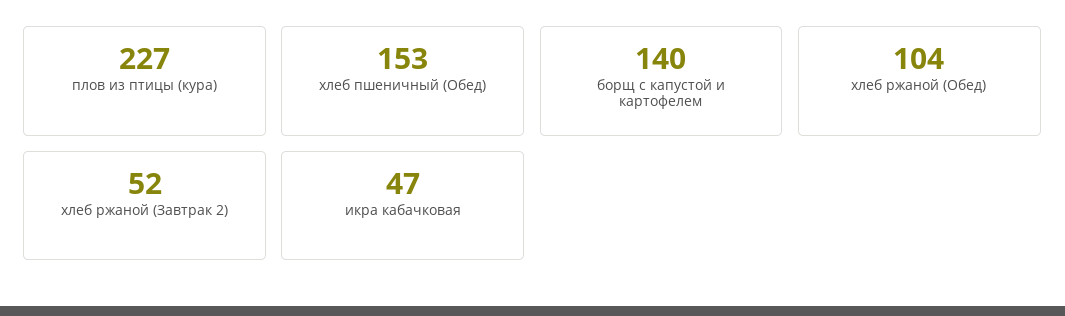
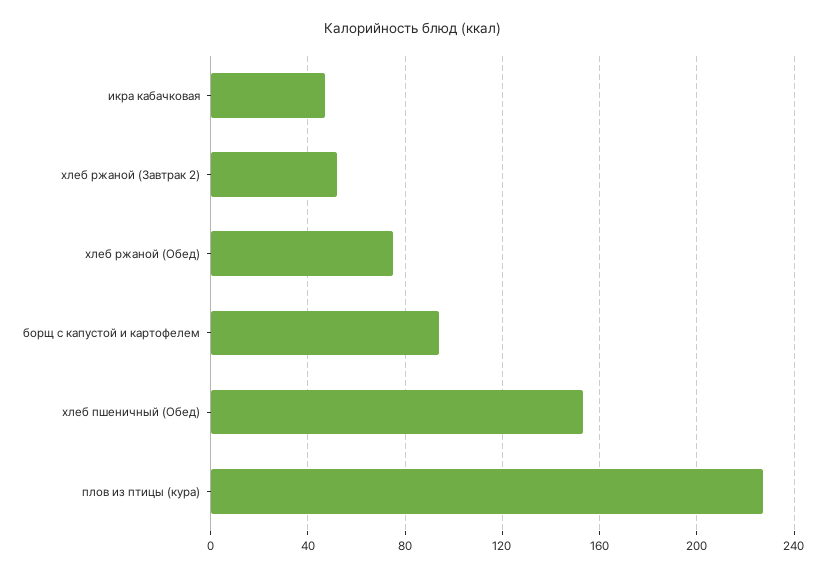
борщ с капустой и картофелем: 140 -> 95
хлеб ржаной (Обед): 104 -> 75

